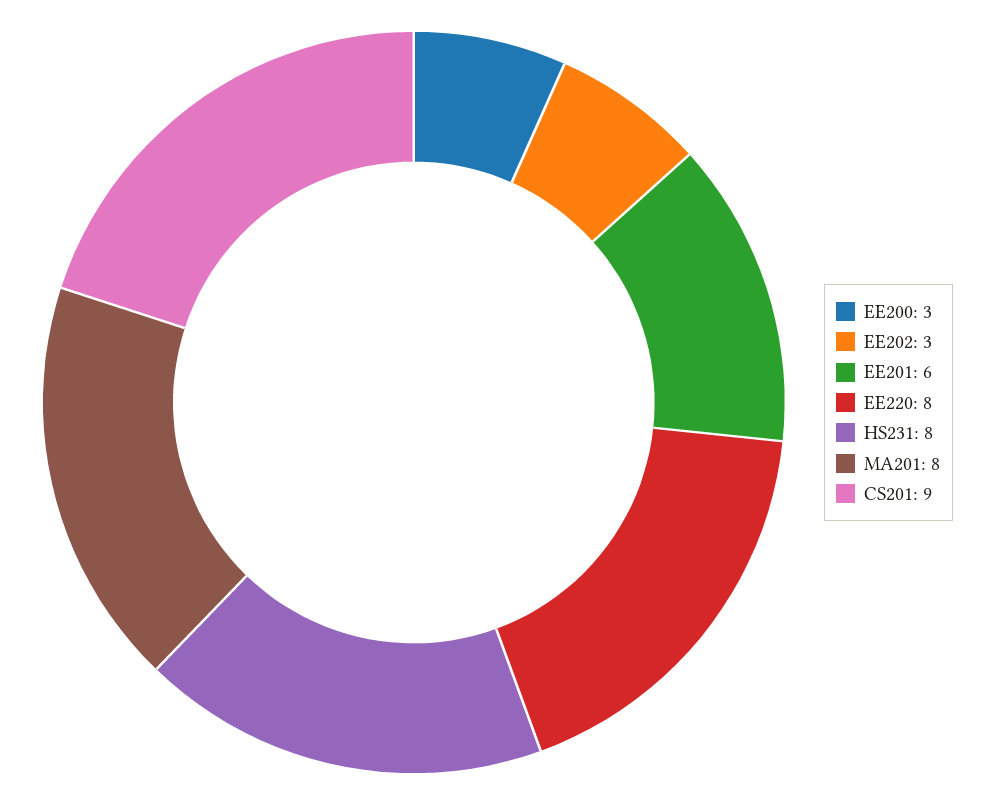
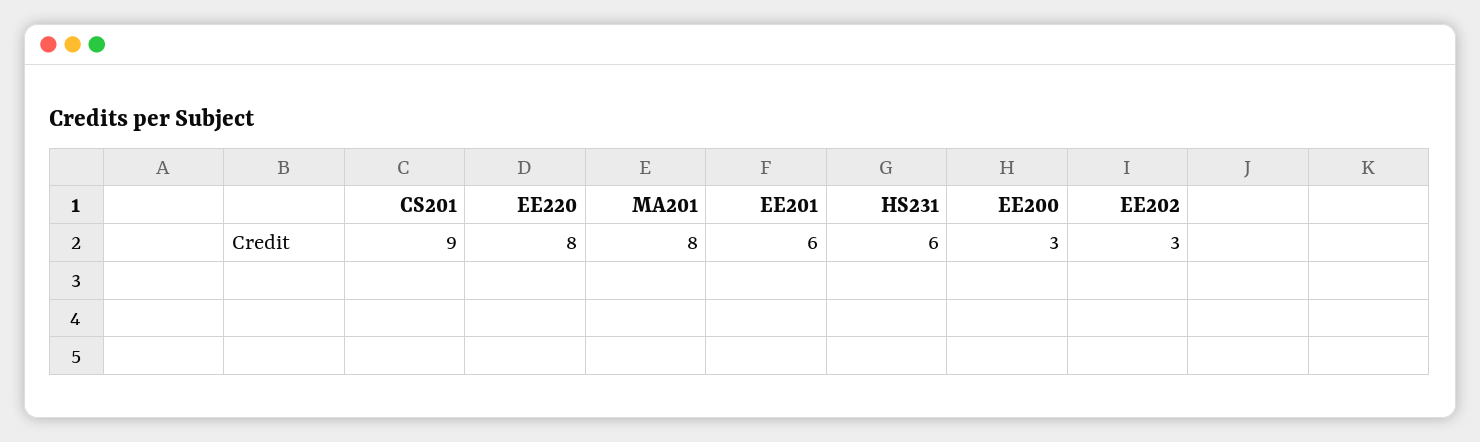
HS231: 8 -> 6

